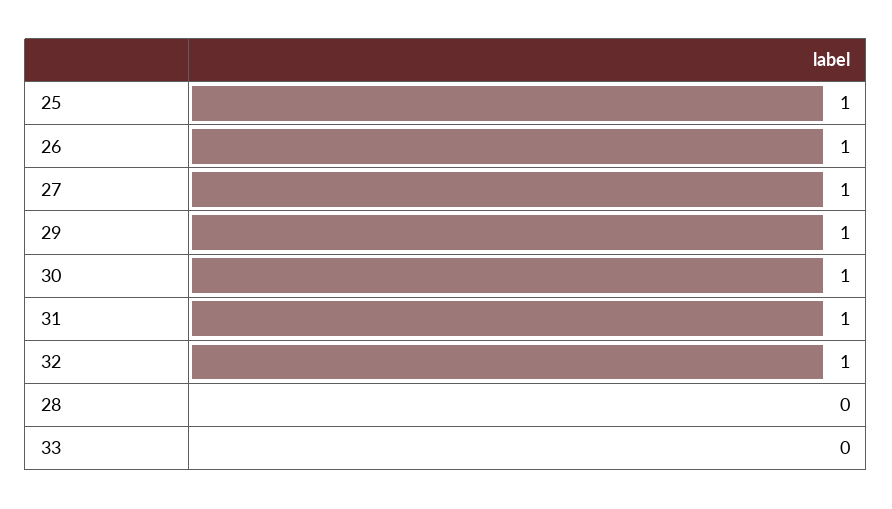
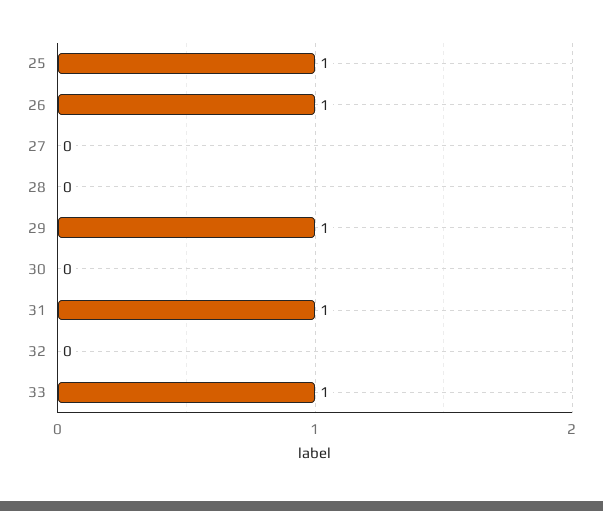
27: 1 -> 0
30: 1 -> 0
32: 1 -> 0
33: 0 -> 1

